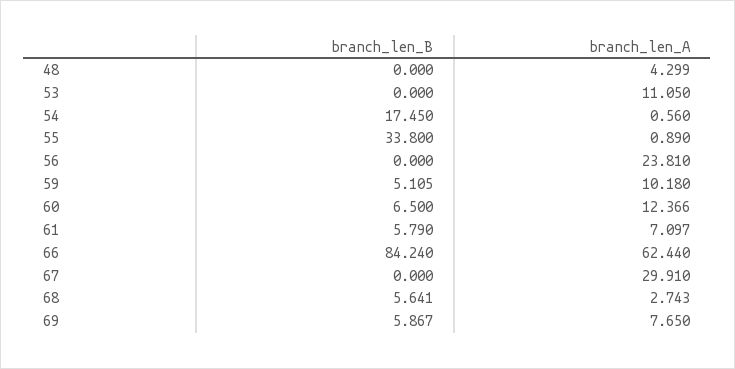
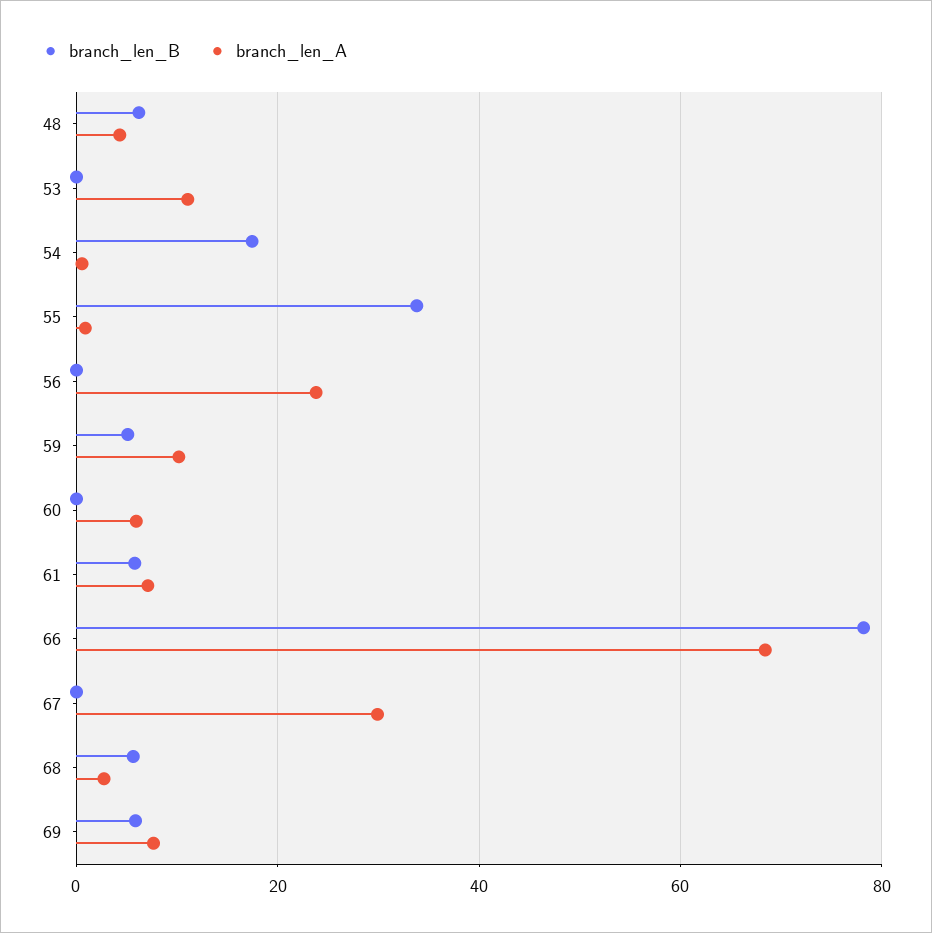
branch_len_B, 48: 0 -> 6
branch_len_B, 60: 6.5 -> 0
branch_len_A, 60: 12.366 -> 6
branch_len_B, 66: 84.24 -> 78
branch_len_A, 66: 62.44 -> 68

